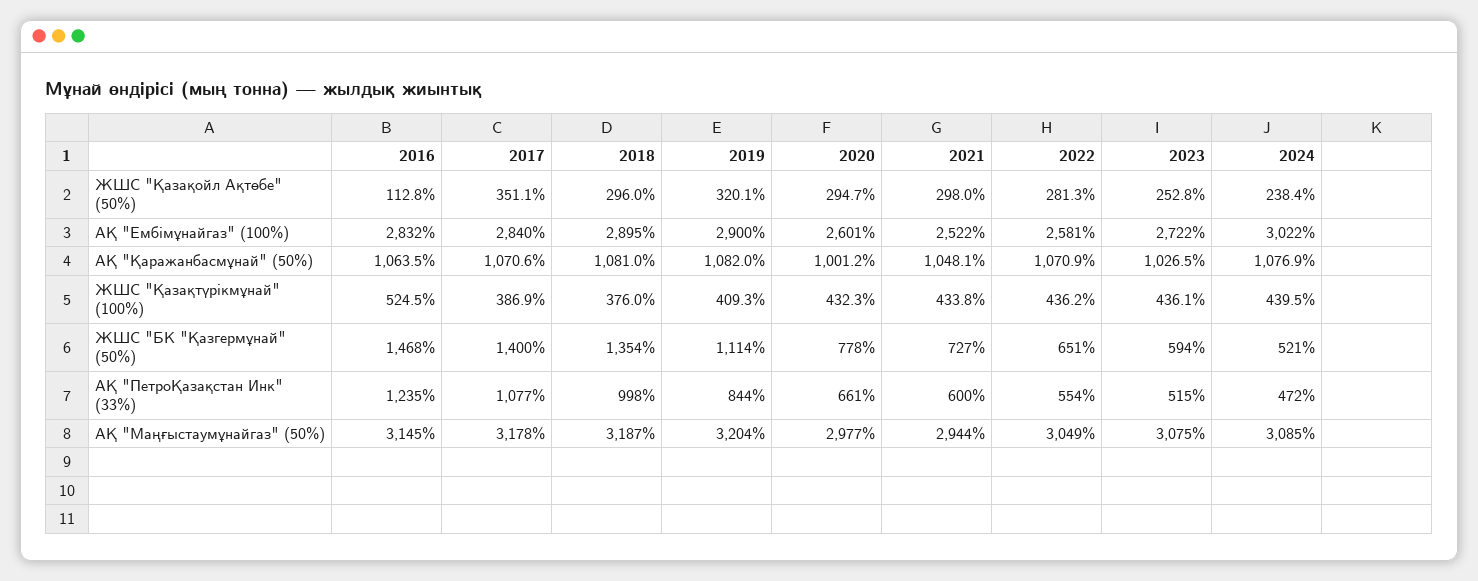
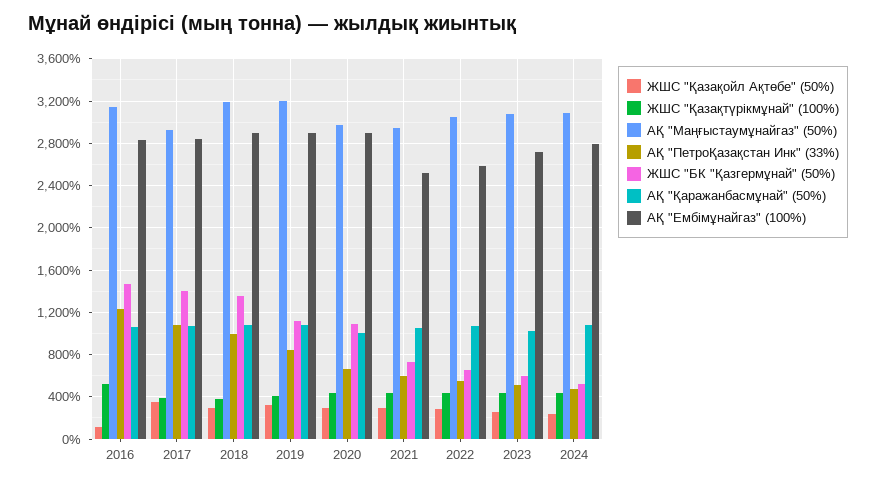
АҚ "Ембімұнайгаз" (100%), 2020: 2601 -> 2900
АҚ "Ембімұнайгаз" (100%), 2024: 3022 -> 2800
ЖШС "БК "Қазгермұнай" (50%), 2020: 778 -> 1100
АҚ "Маңғыстаумұнайгаз" (50%), 2017: 3178 -> 2900

